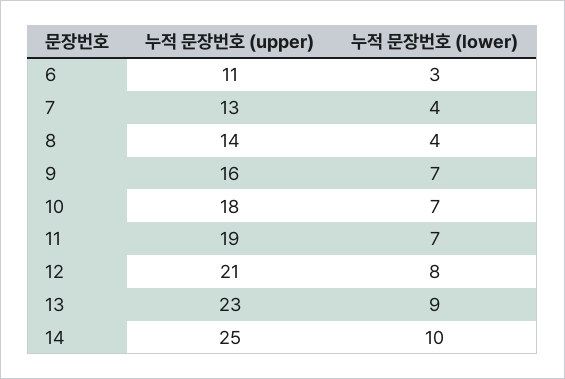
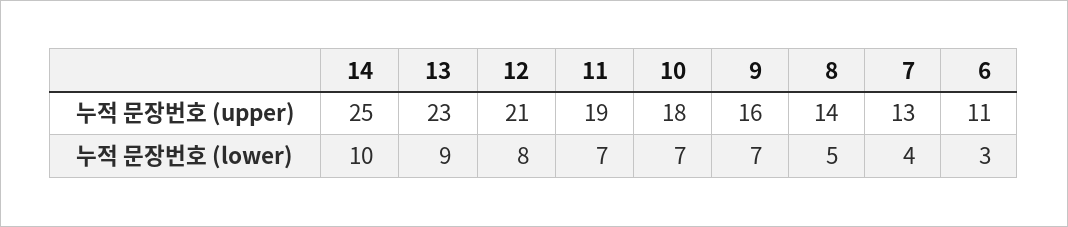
누적 문장번호 (lower), 8: 4 -> 5

